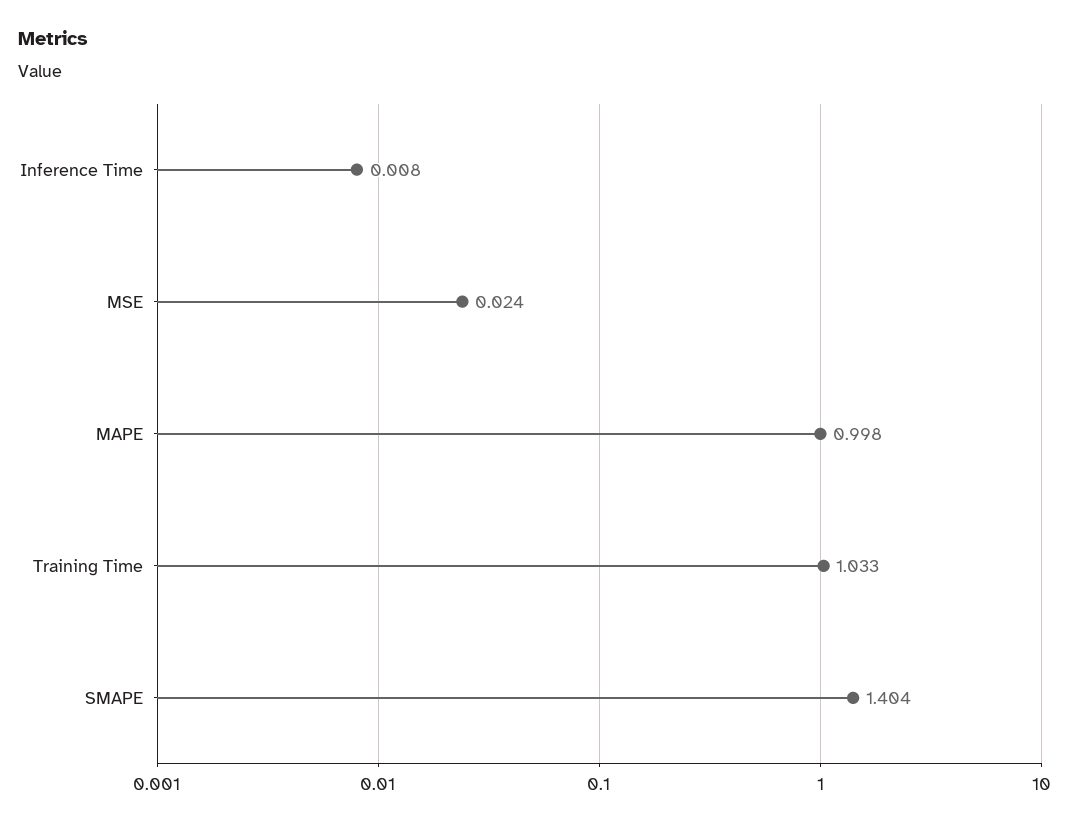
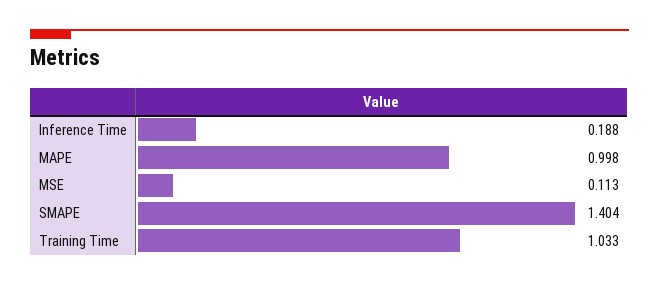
Inference Time: 0.008 -> 0.188
MSE: 0.024 -> 0.113

